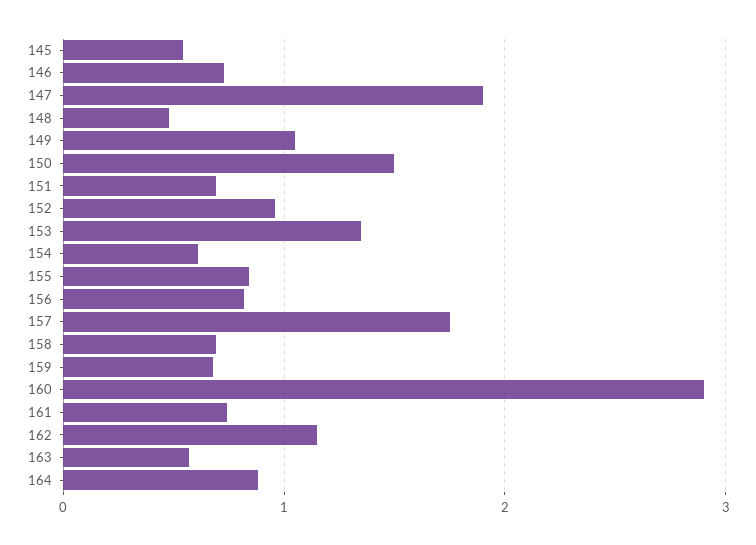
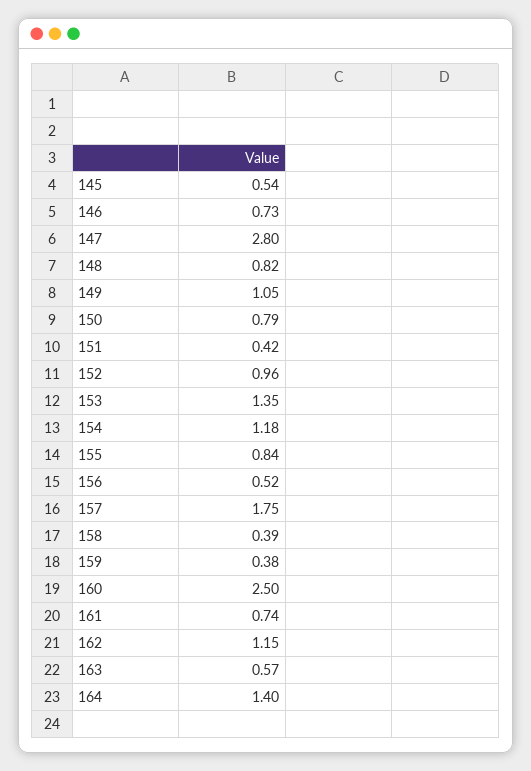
147: 1.9 -> 2.8
148: 0.5 -> 0.82
150: 1.5 -> 0.79
151: 0.7 -> 0.42
154: 0.6 -> 1.18
156: 0.8 -> 0.52
158: 0.7 -> 0.39
159: 0.7 -> 0.38
160: 2.9 -> 2.5
164: 0.9 -> 1.4

